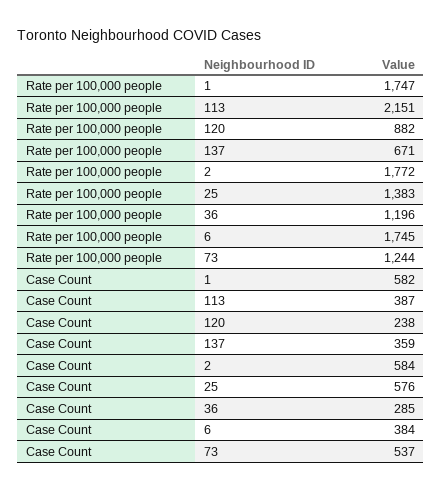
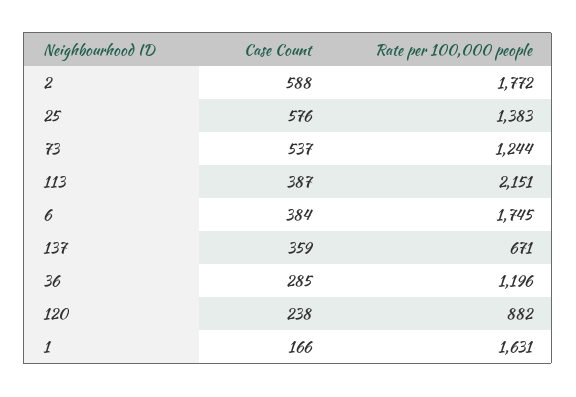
Rate per 100,000 people, 1: 1747 -> 1631
Case Count, 1: 582 -> 166
Case Count, 2: 584 -> 588

